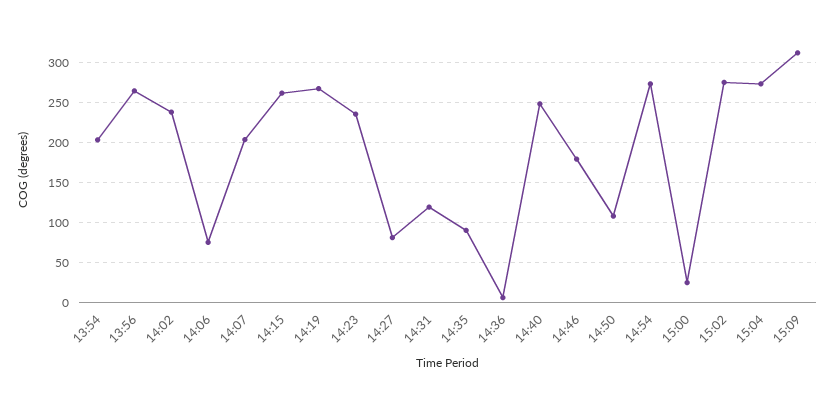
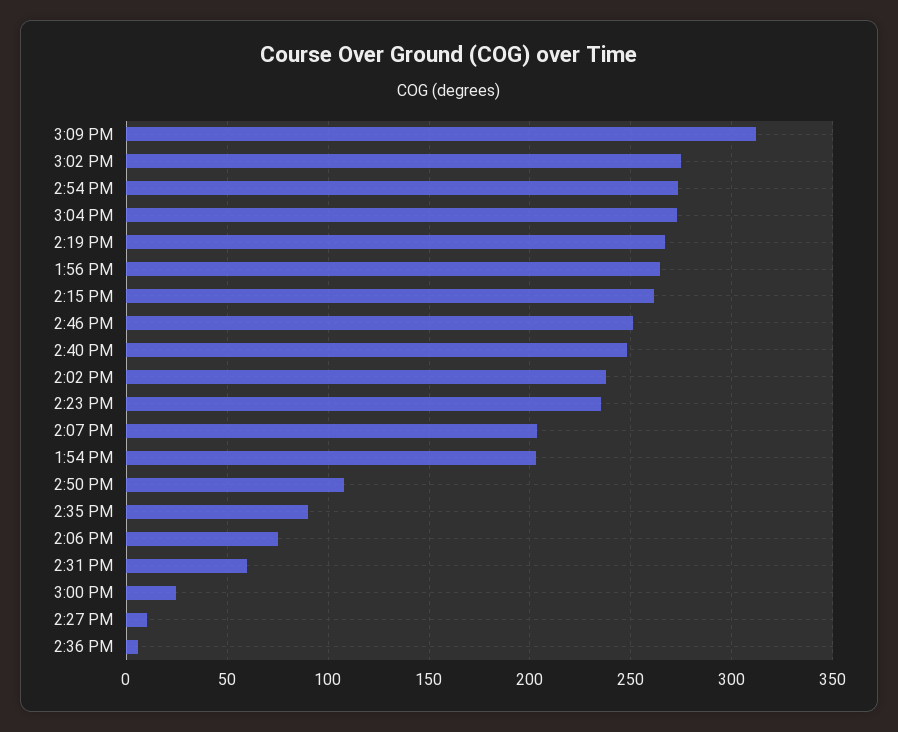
14:27: 80 -> 10
14:31: 120 -> 60
14:46: 180 -> 250

